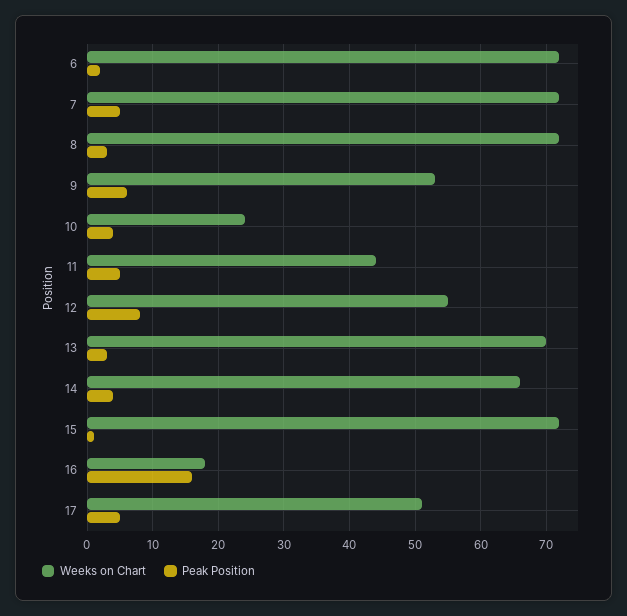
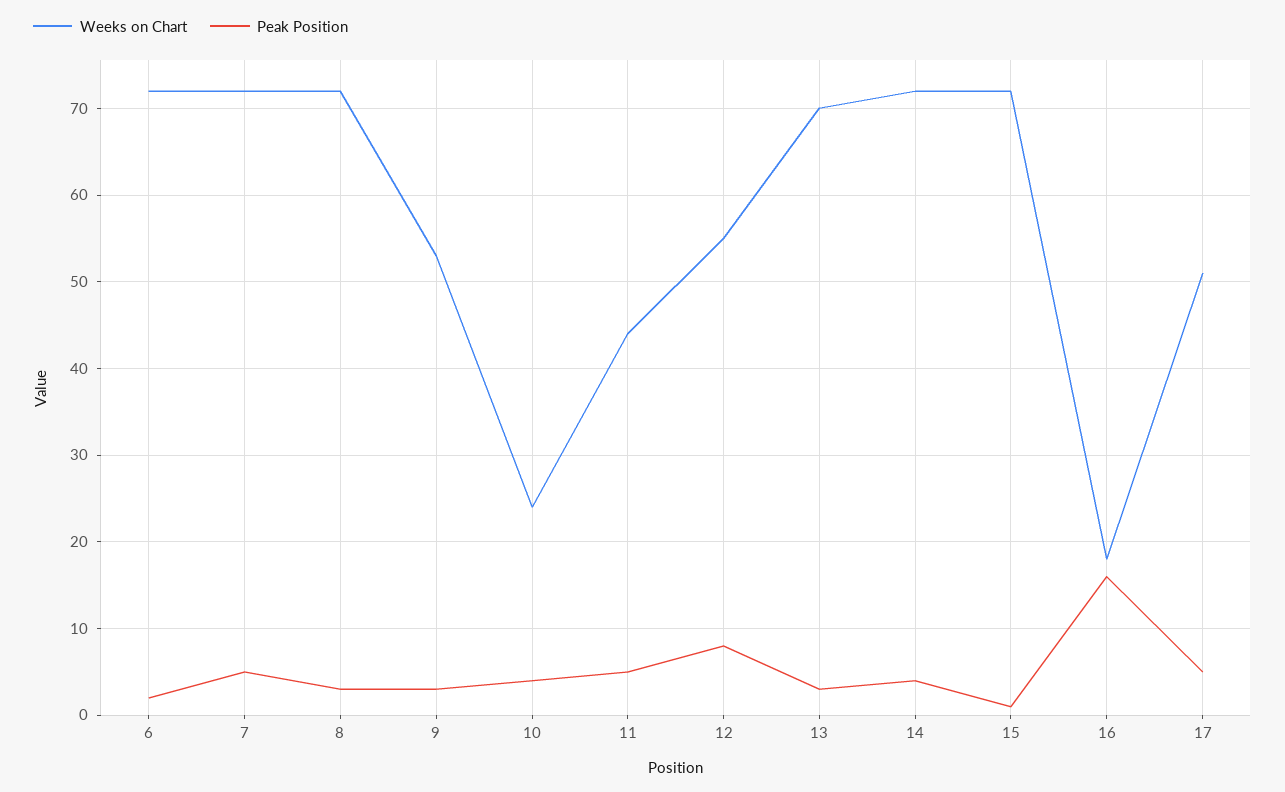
Peak Position, 9: 6 -> 3
Weeks on Chart, 14: 66 -> 72

